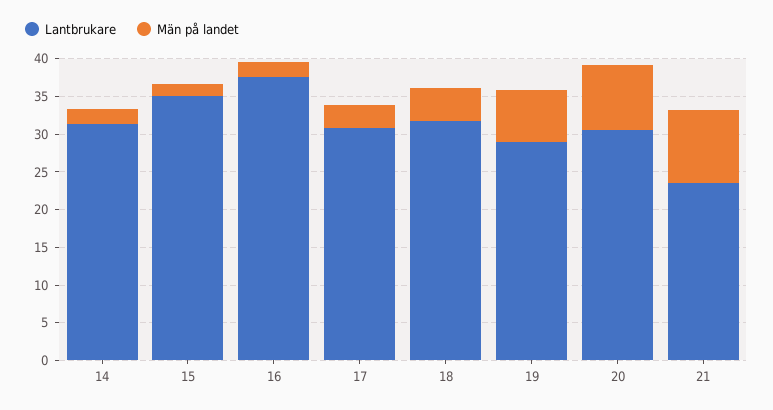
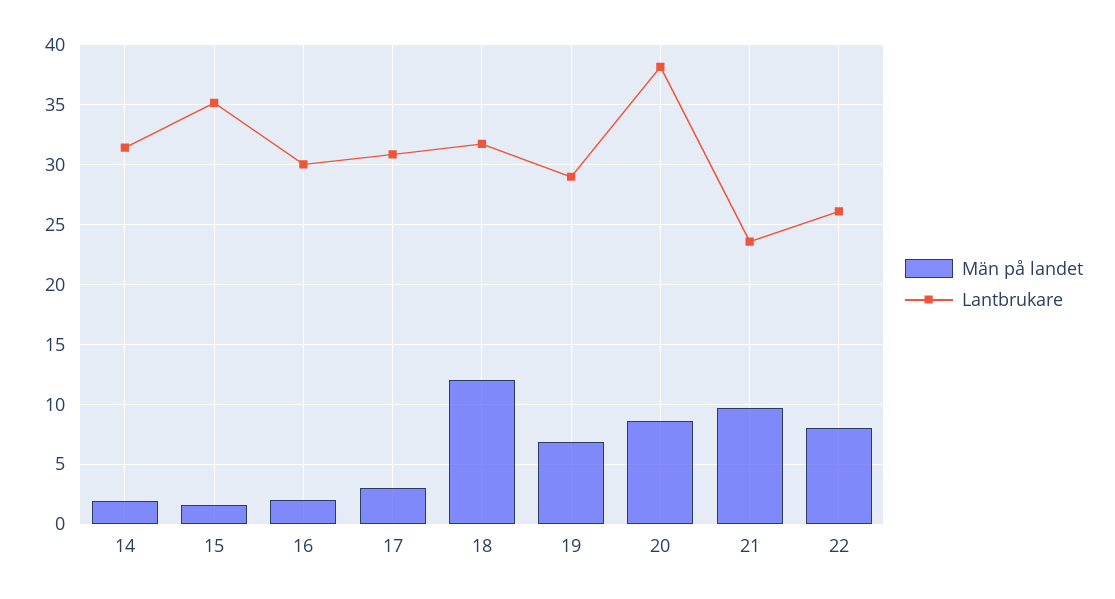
Lantbrukare, 16: 37.5 -> 30
Män på landet, 18: 5 -> 12
Lantbrukare, 20: 30 -> 38
Män på landet, 22: none -> 8
Lantbrukare, 22: none -> 26

